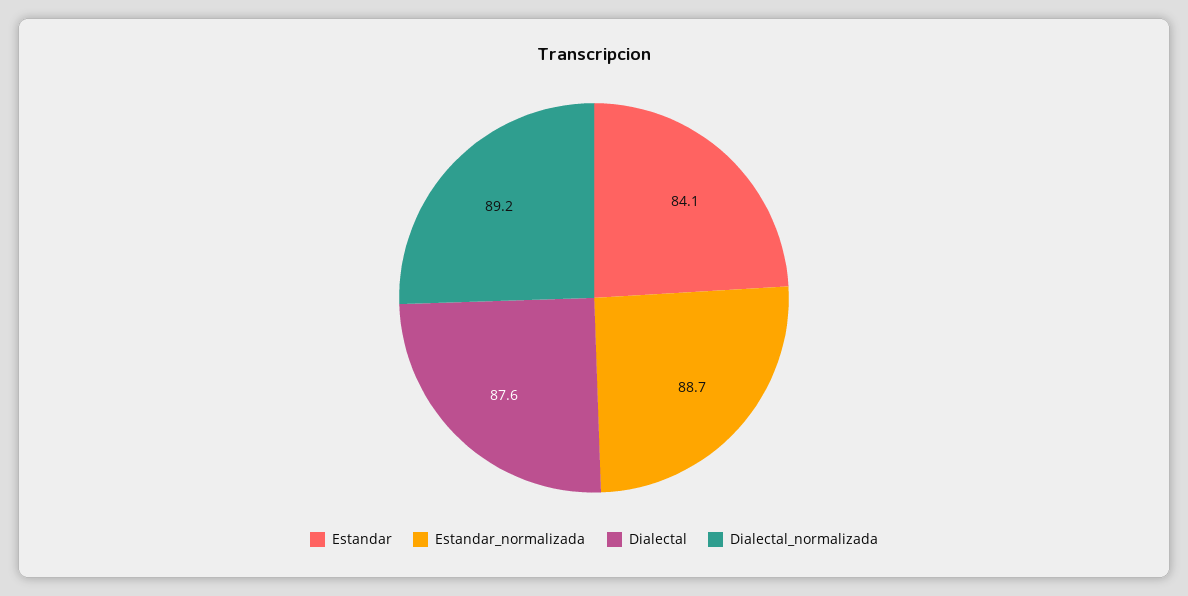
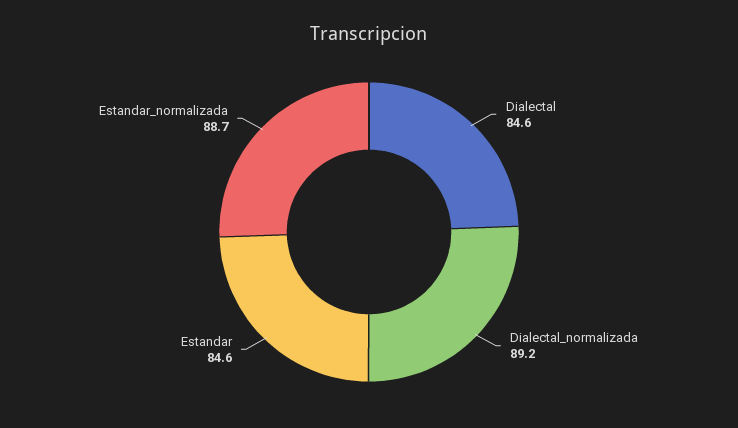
Estandar: 84.1 -> 84.6
Dialectal: 87.6 -> 84.6

